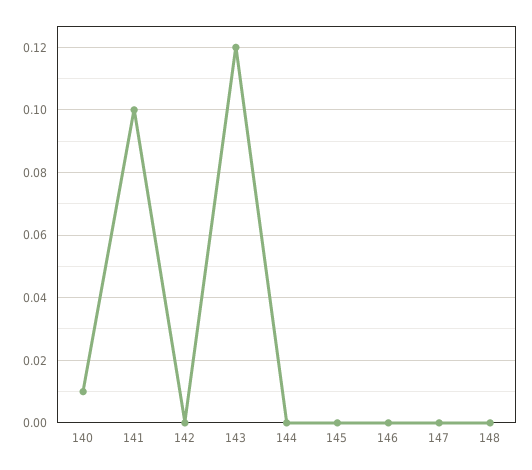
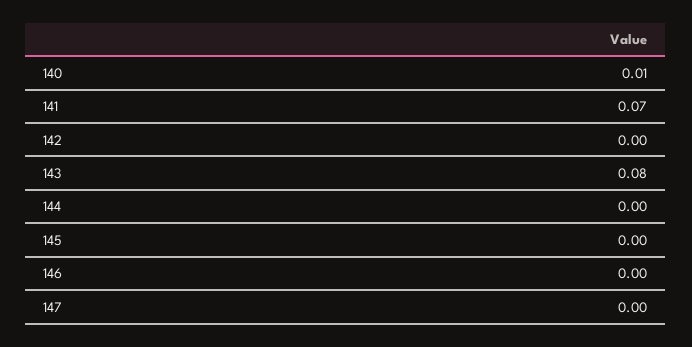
141: 0.1 -> 0.07
143: 0.12 -> 0.08
148: 0 -> none

